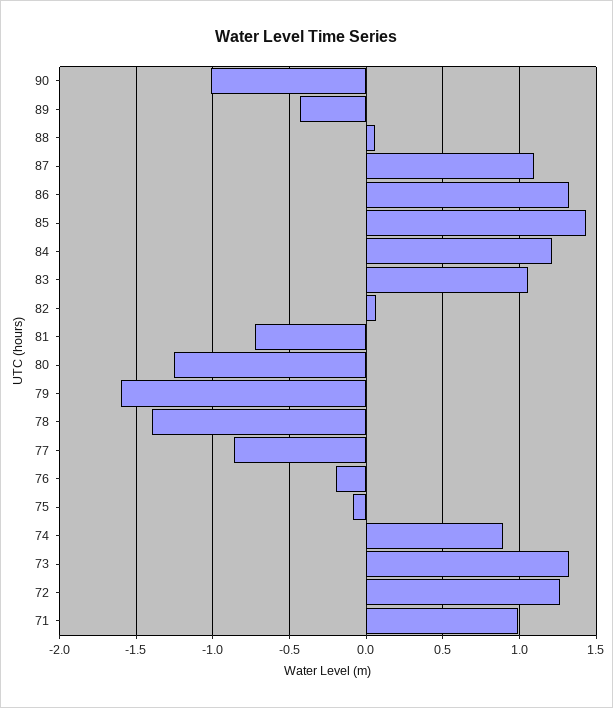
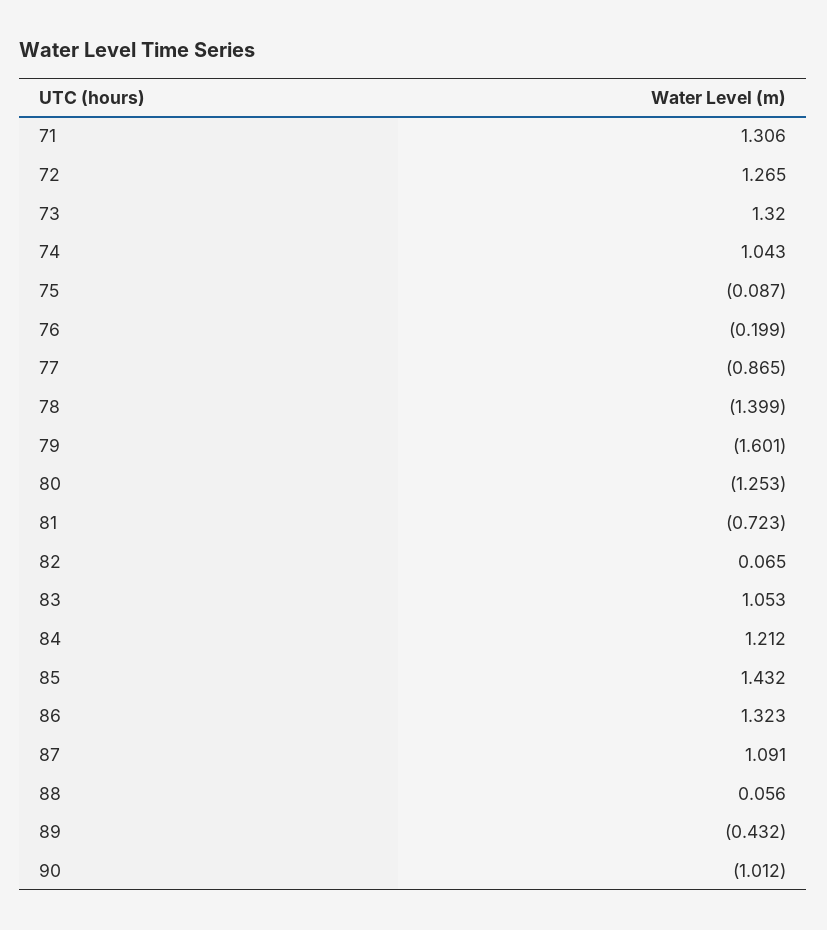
74: 0.9 -> 1.043
71: 1 -> 1.306

